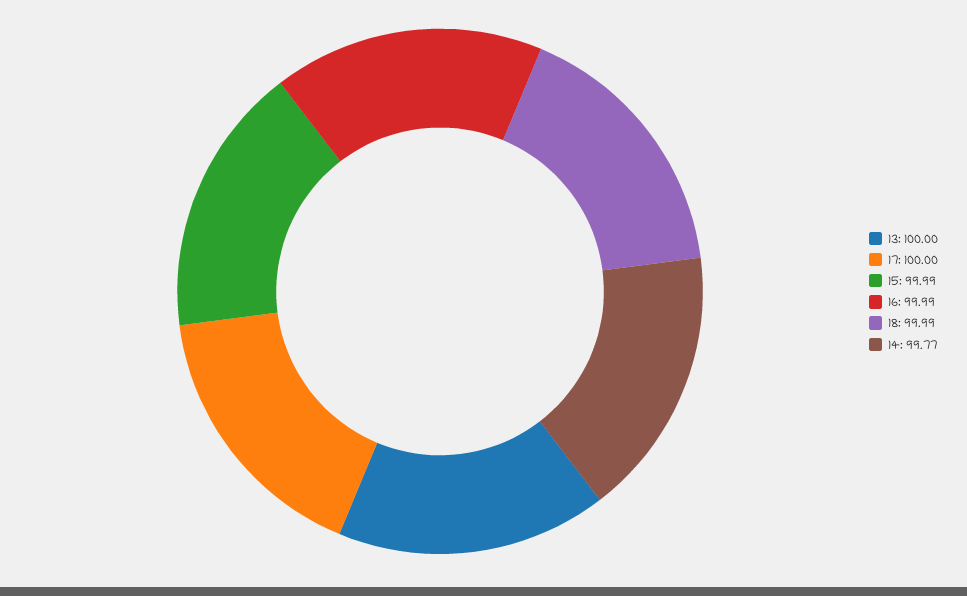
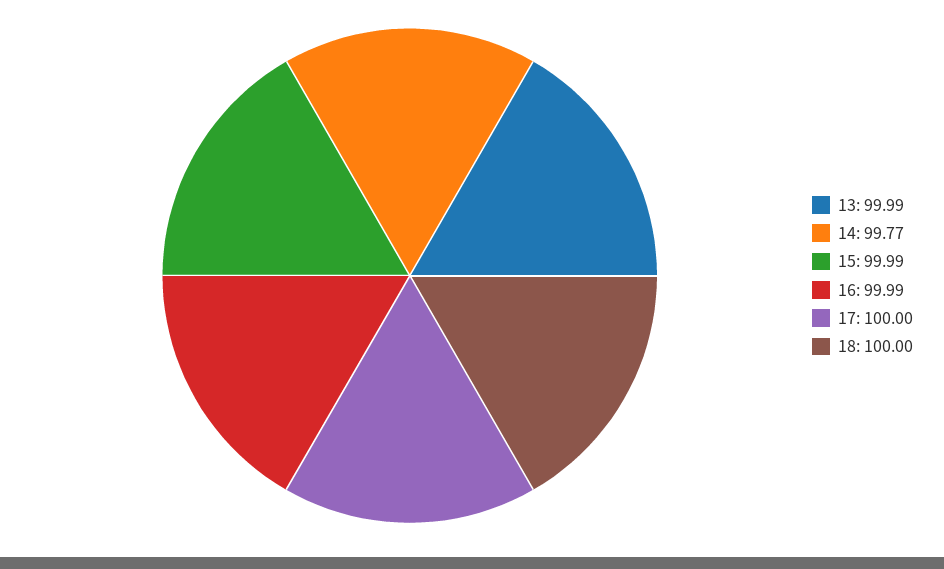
13: 100 -> 99.99
18: 99.99 -> 100

